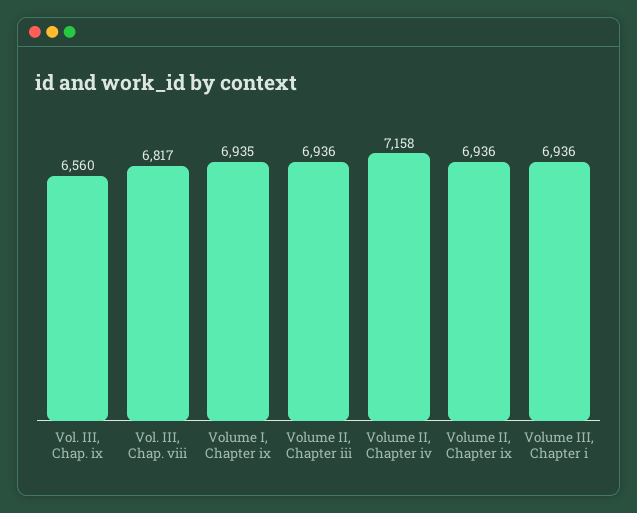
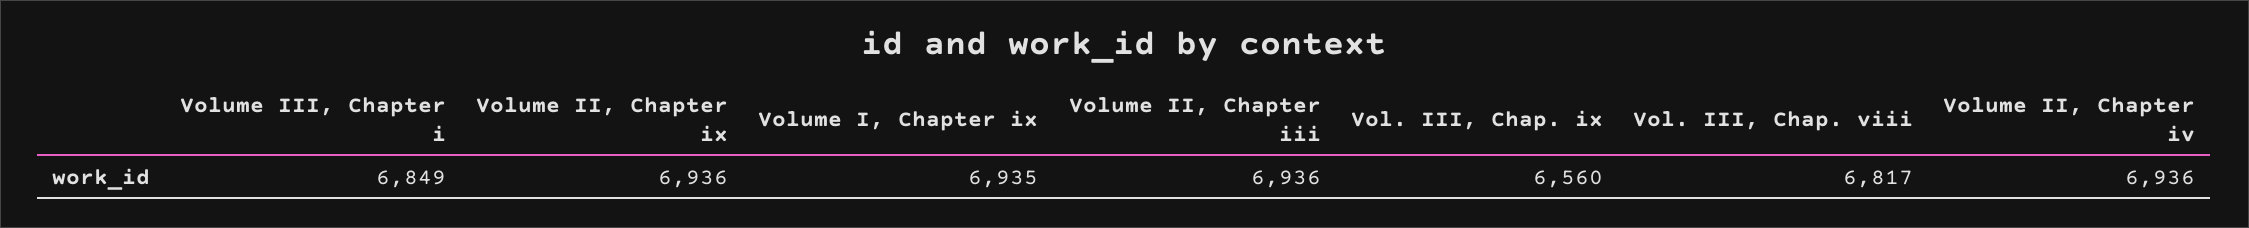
Volume II, Chapter iv: 7158 -> 6936
Volume III, Chapter i: 6936 -> 6849

